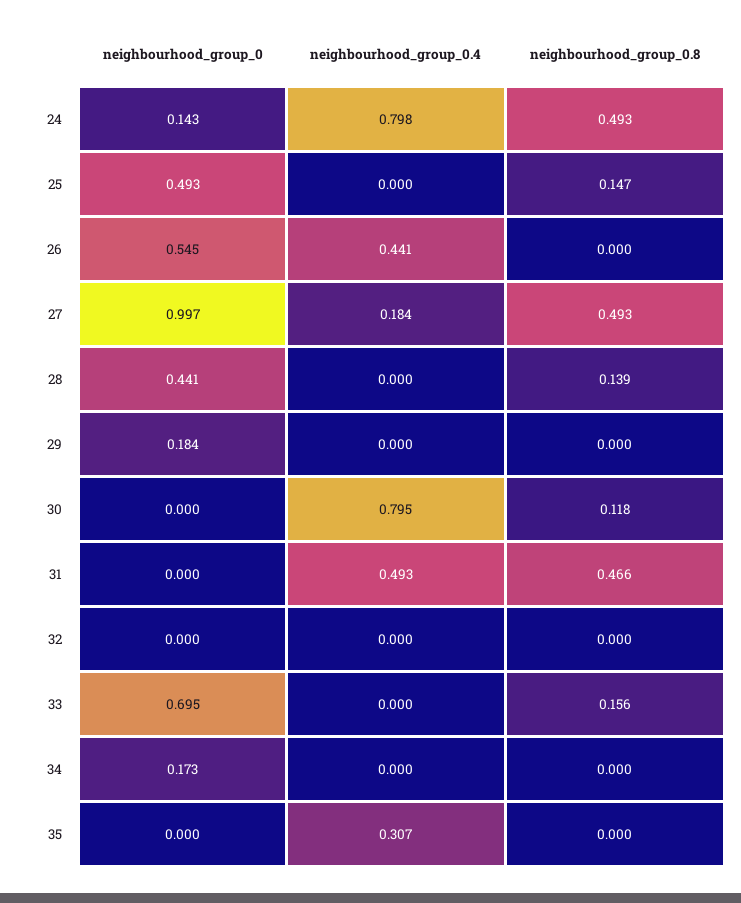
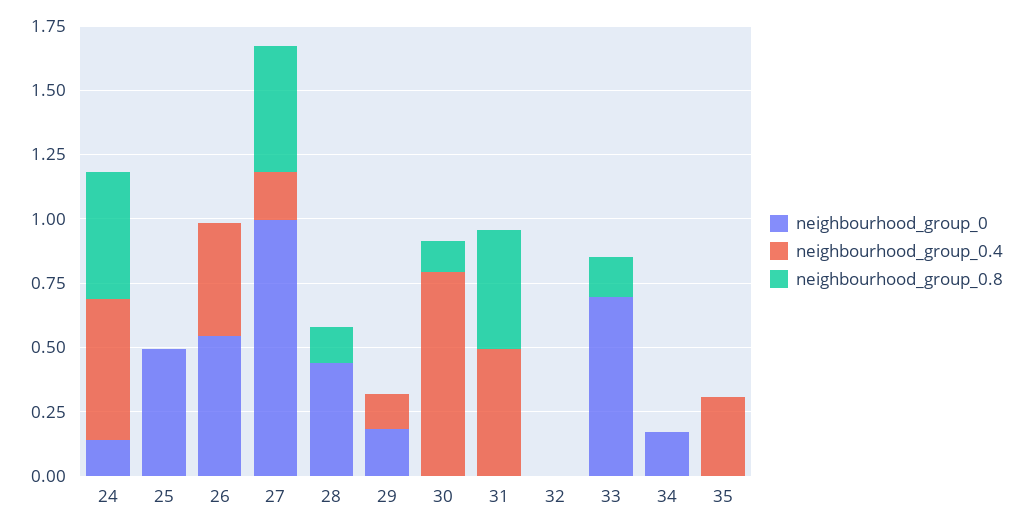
neighbourhood_group_0.4, 24: 0.798 -> 0.55
neighbourhood_group_0.8, 25: 0.147 -> 0
neighbourhood_group_0.4, 29: 0 -> 0.15

